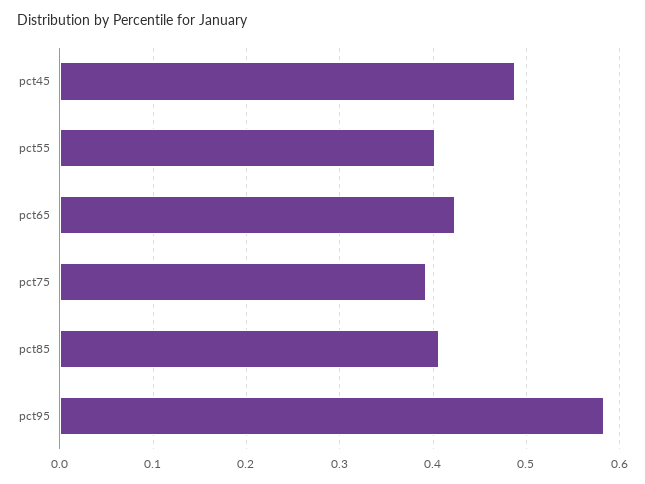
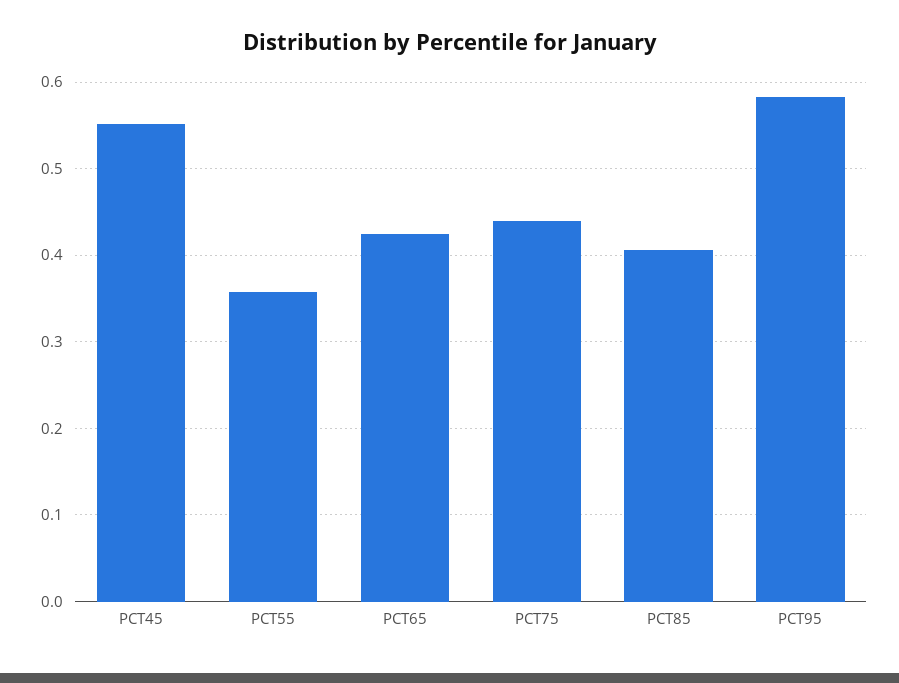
pct45: 0.49 -> 0.55
pct55: 0.4 -> 0.36
pct75: 0.39 -> 0.44

